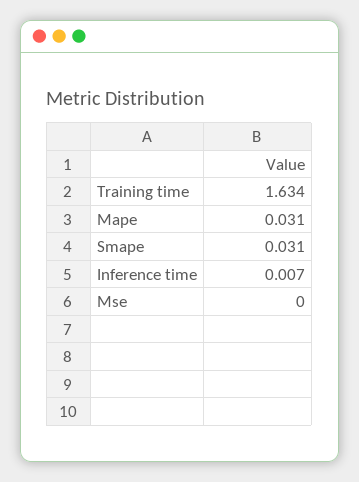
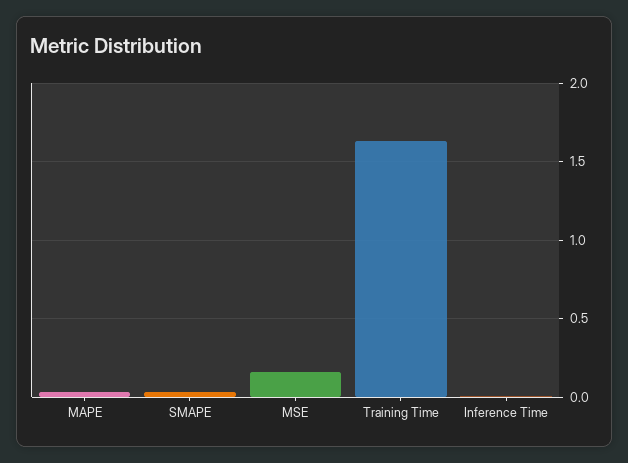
Mse: 0 -> 0.15

